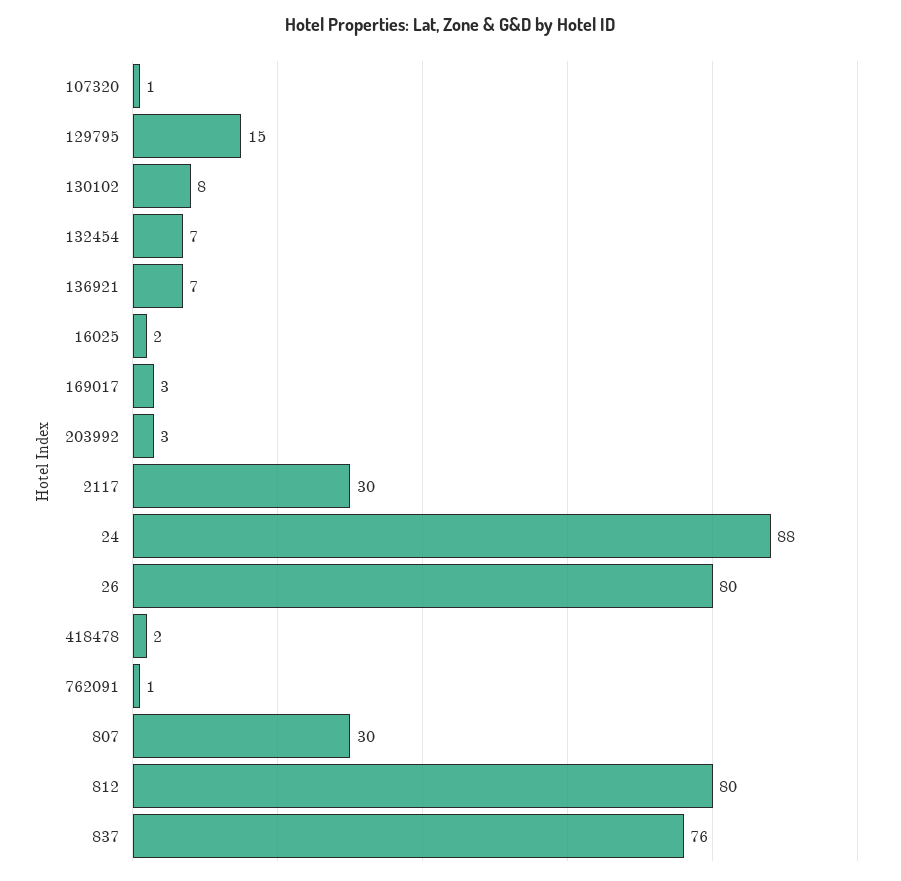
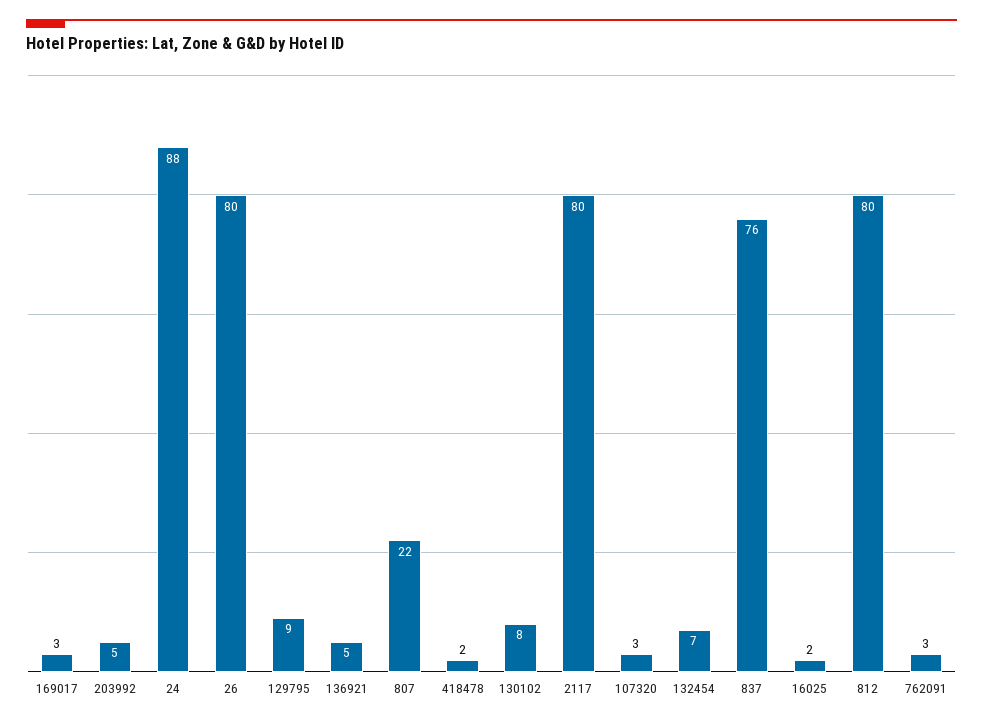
107320: 1 -> 3
129795: 15 -> 9
136921: 7 -> 5
203992: 3 -> 5
2117: 30 -> 80
762091: 1 -> 3
807: 30 -> 22

